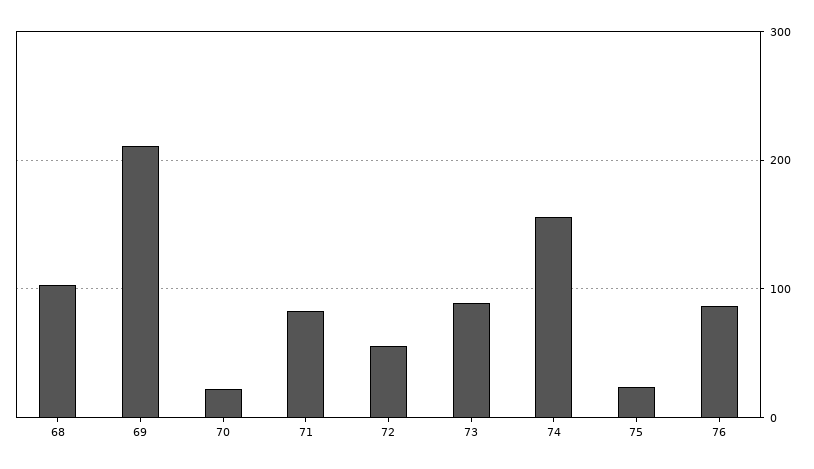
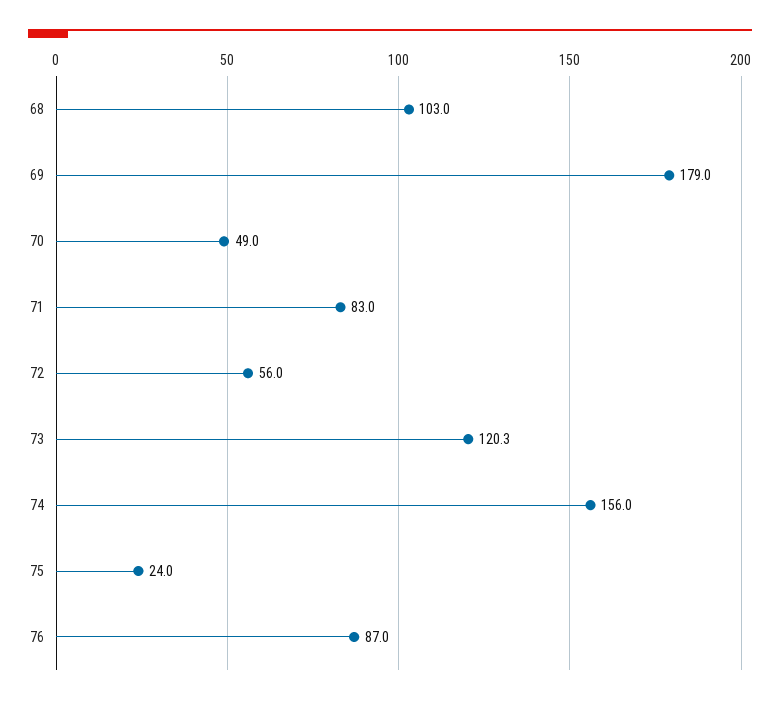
69: 210 -> 179
70: 20 -> 49
73: 90 -> 120.3

